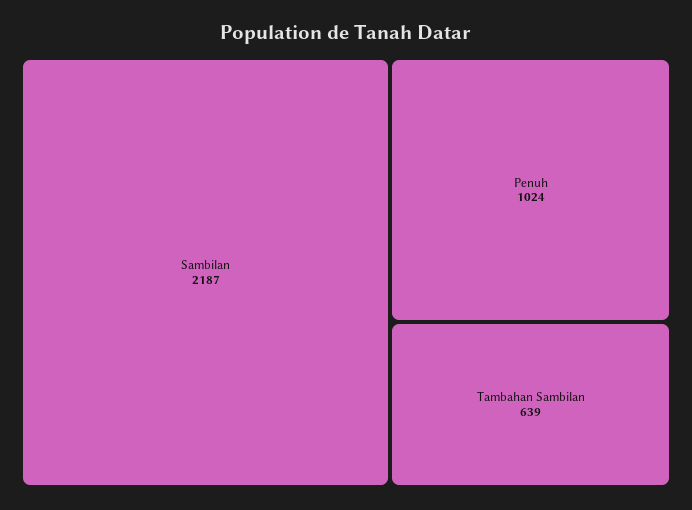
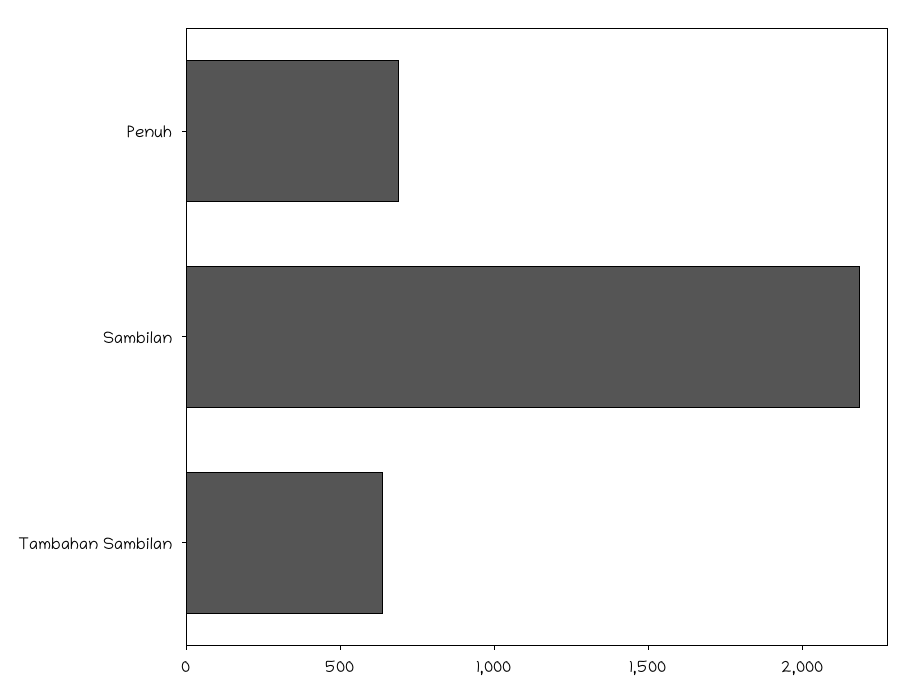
Penuh: 1024 -> 700

